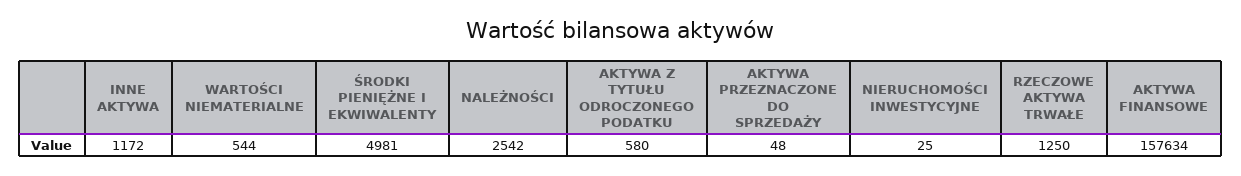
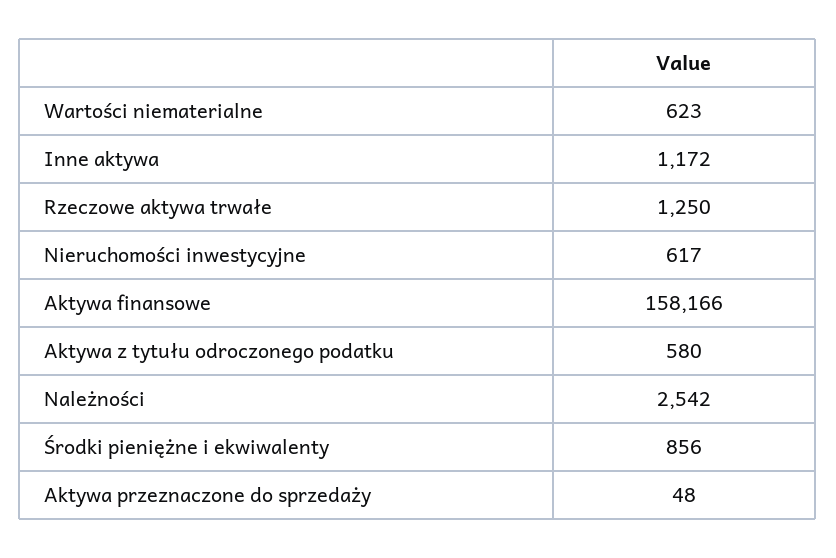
WARTOŚCI NIEMATERIALNE: 544 -> 623
ŚRODKI PIENIĘŻNE I EKWIWALENTY: 4981 -> 856
NIERUCHOMOŚCI INWESTYCYJNE: 25 -> 617
AKTYWA FINANSOWE: 157634 -> 158166

